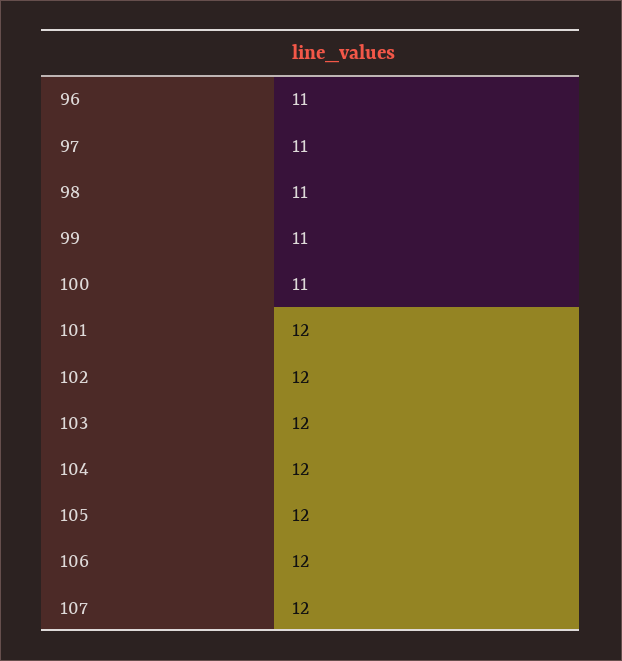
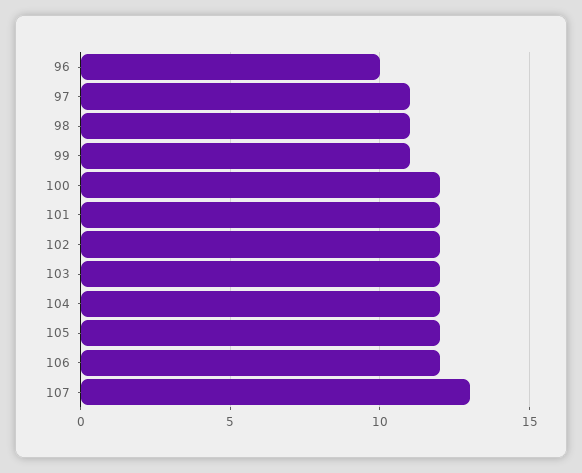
96: 11 -> 10
100: 11 -> 12
107: 12 -> 13

